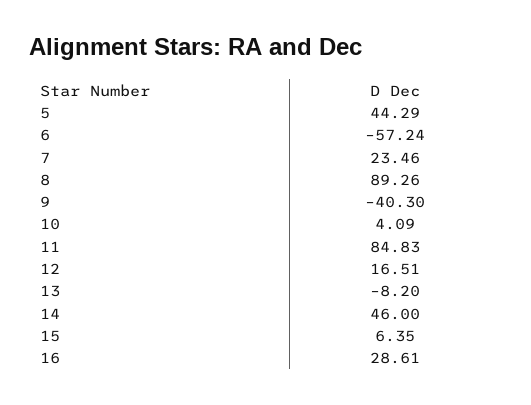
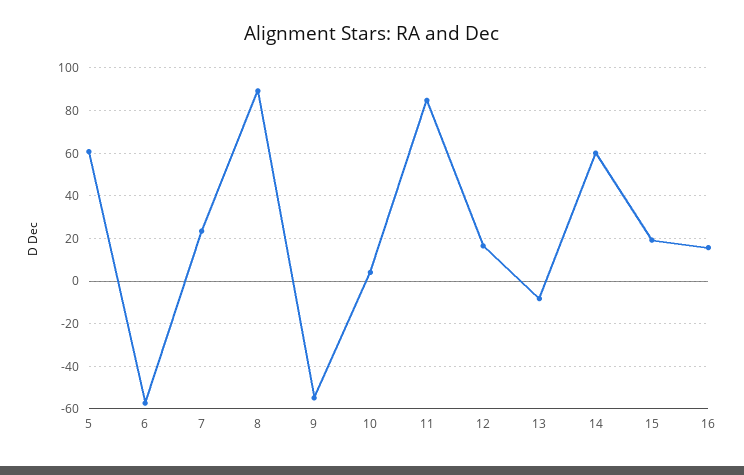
5: 44.29 -> 60
9: -40.3 -> -55
14: 46 -> 60
15: 6.35 -> 20
16: 28.61 -> 15

